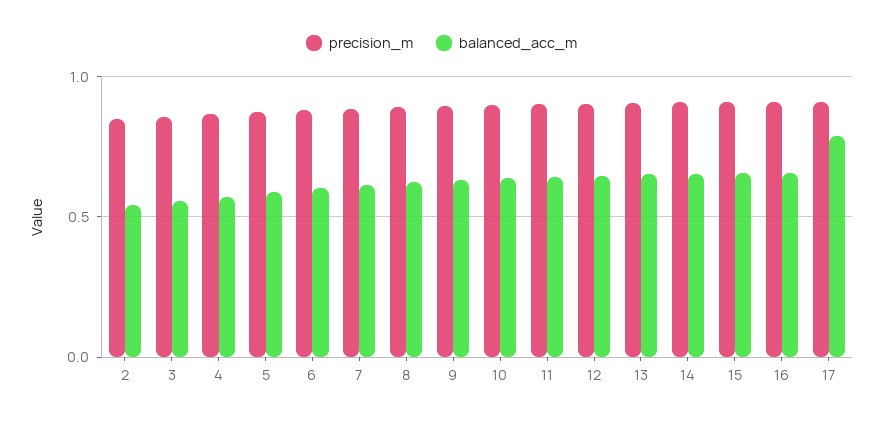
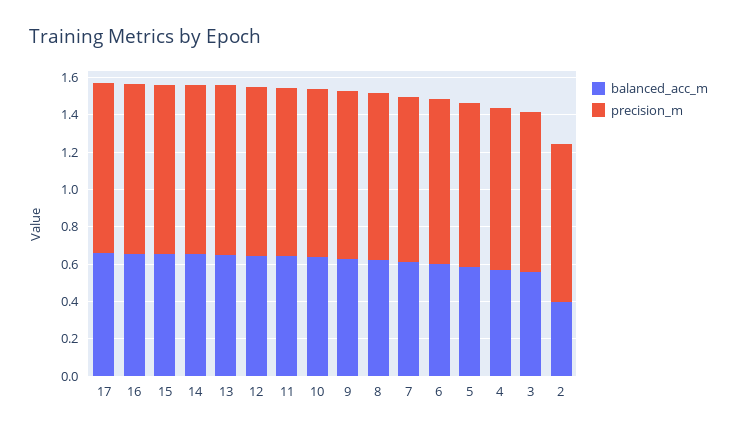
balanced_acc_m, 2: 0.55 -> 0.4
balanced_acc_m, 17: 0.8 -> 0.65

